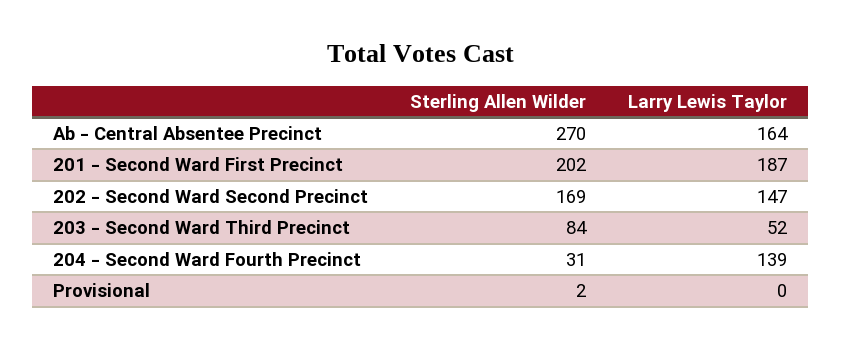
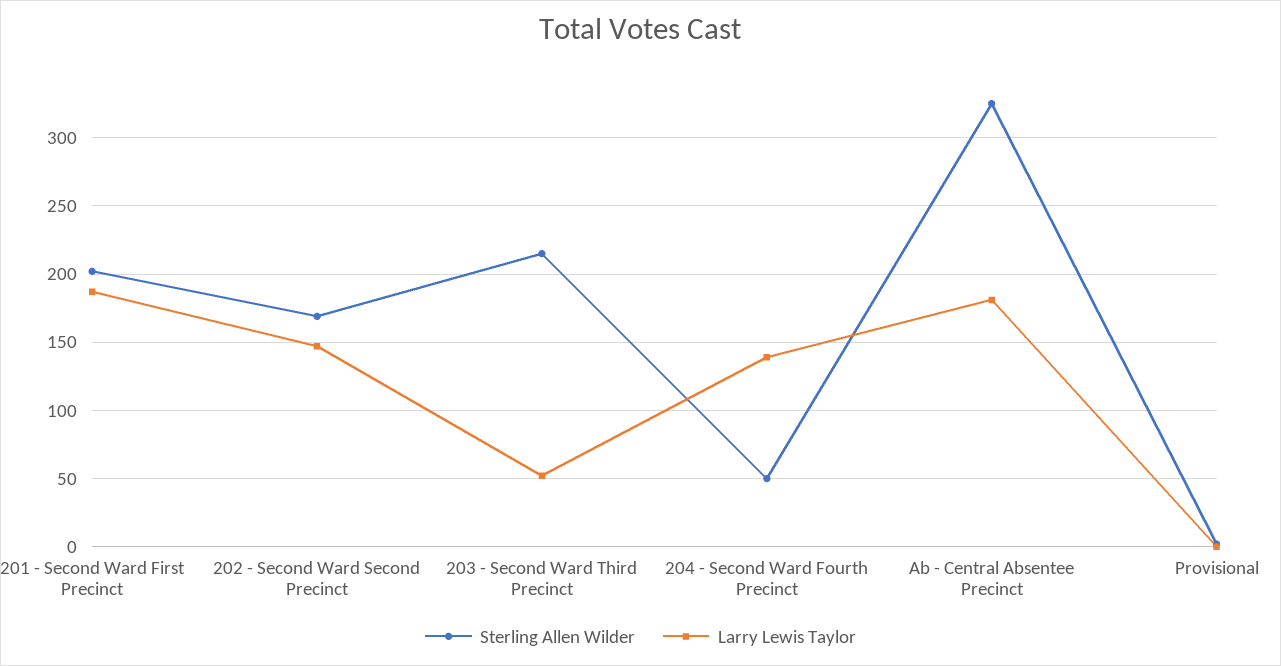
Sterling Allen Wilder, Ab - Central Absentee Precinct: 270 -> 325
Larry Lewis Taylor, Ab - Central Absentee Precinct: 164 -> 180
Sterling Allen Wilder, 203 - Second Ward Third Precinct: 84 -> 215
Sterling Allen Wilder, 204 - Second Ward Fourth Precinct: 31 -> 50

